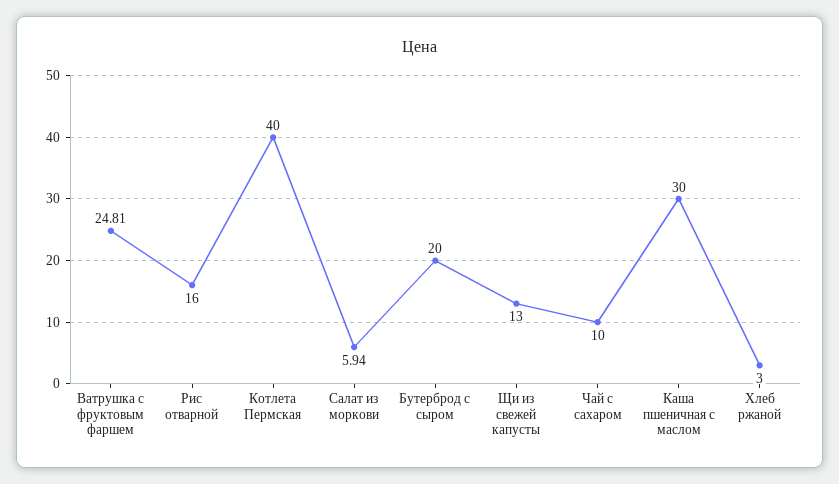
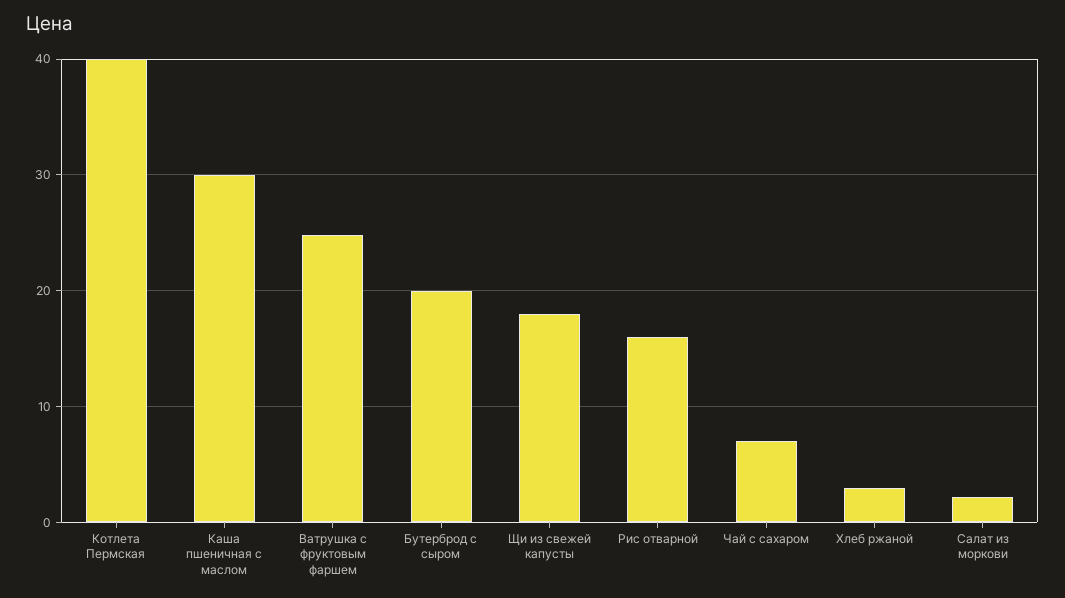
Салат из моркови: 5.94 -> 2
Щи из свежей капусты: 13 -> 18
Чай с сахаром: 10 -> 7

